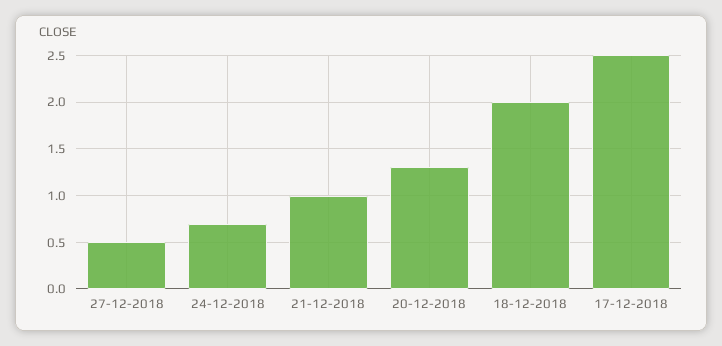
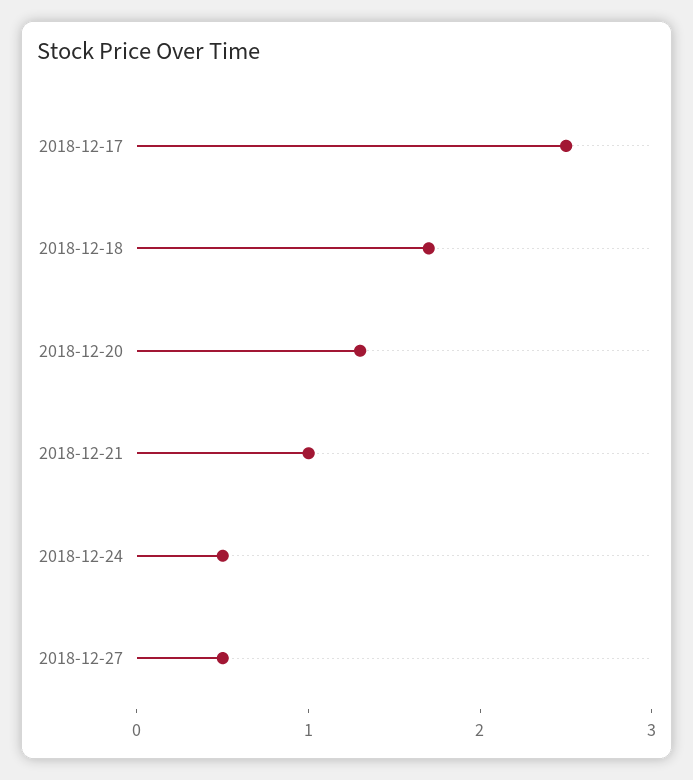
24-12-2018: 0.7 -> 0.5
18-12-2018: 2 -> 1.7

